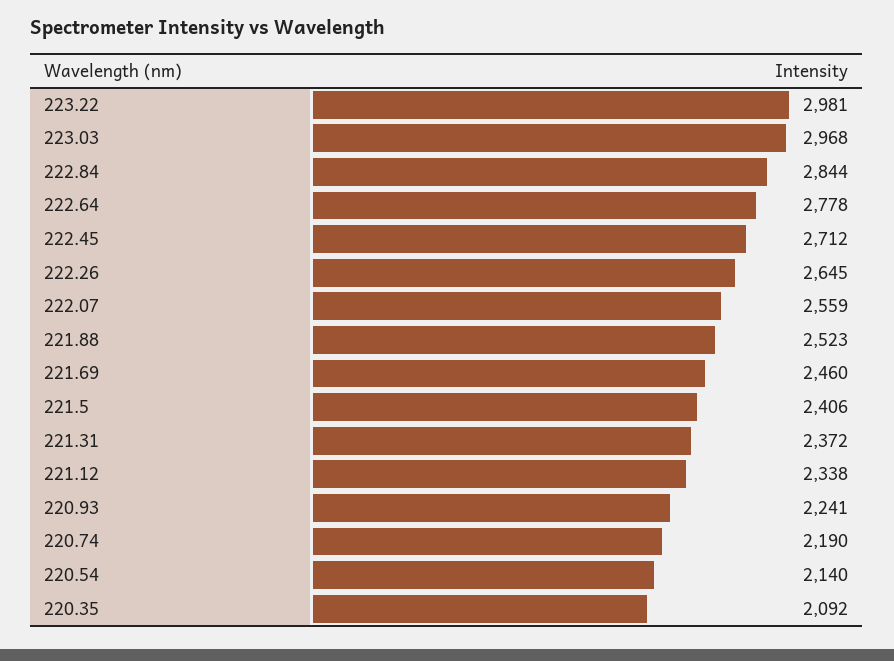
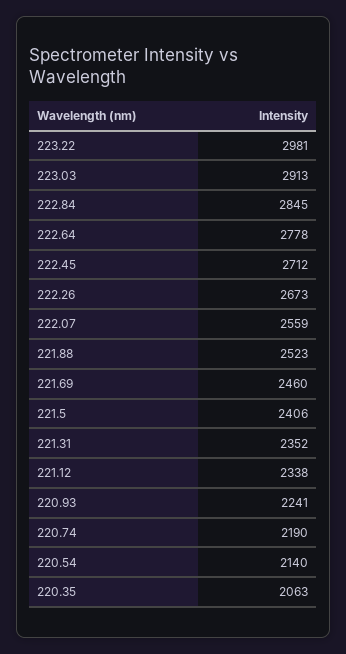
223.03: 2968 -> 2913
222.84: 2844 -> 2845
222.26: 2645 -> 2673
221.31: 2372 -> 2352
220.35: 2092 -> 2063

